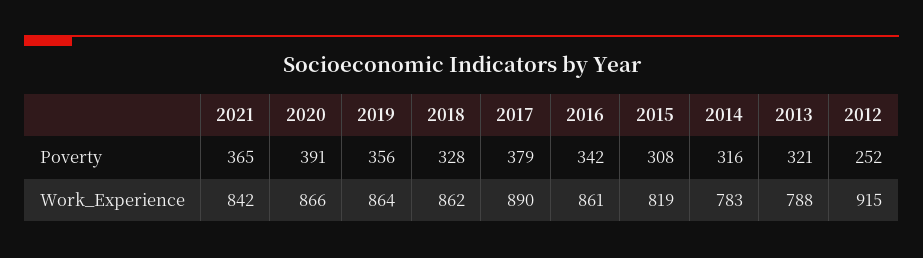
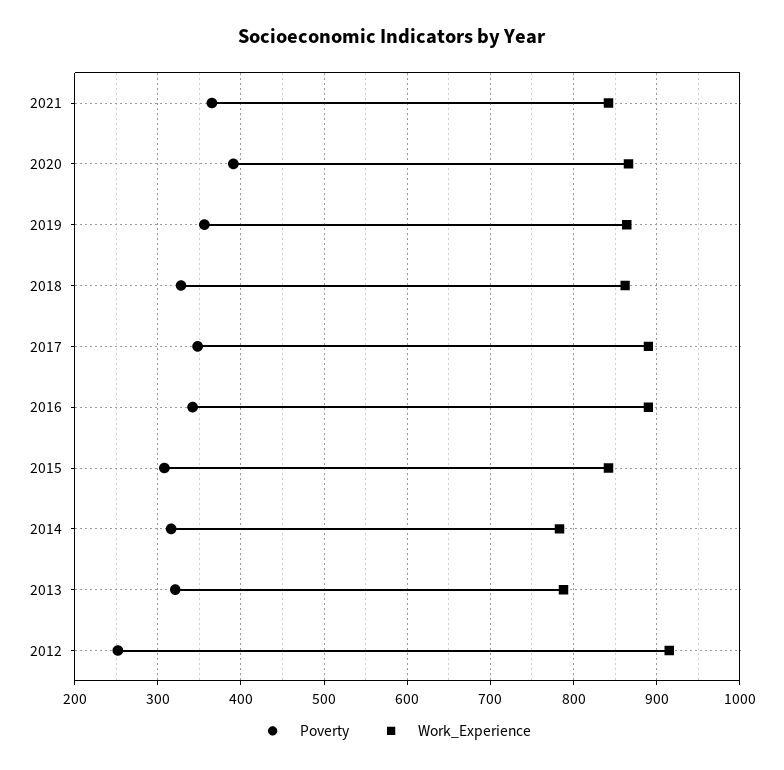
Poverty, 2017: 379 -> 350
Work_Experience, 2016: 861 -> 890
Work_Experience, 2015: 819 -> 840

